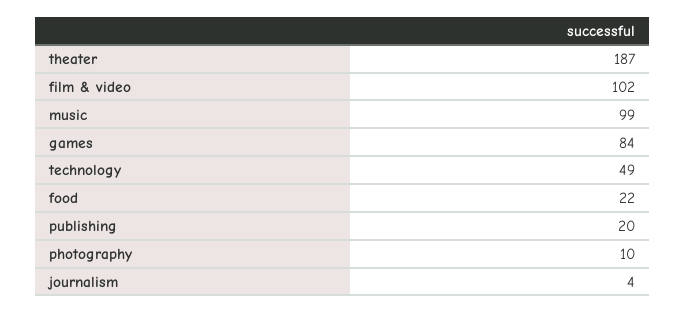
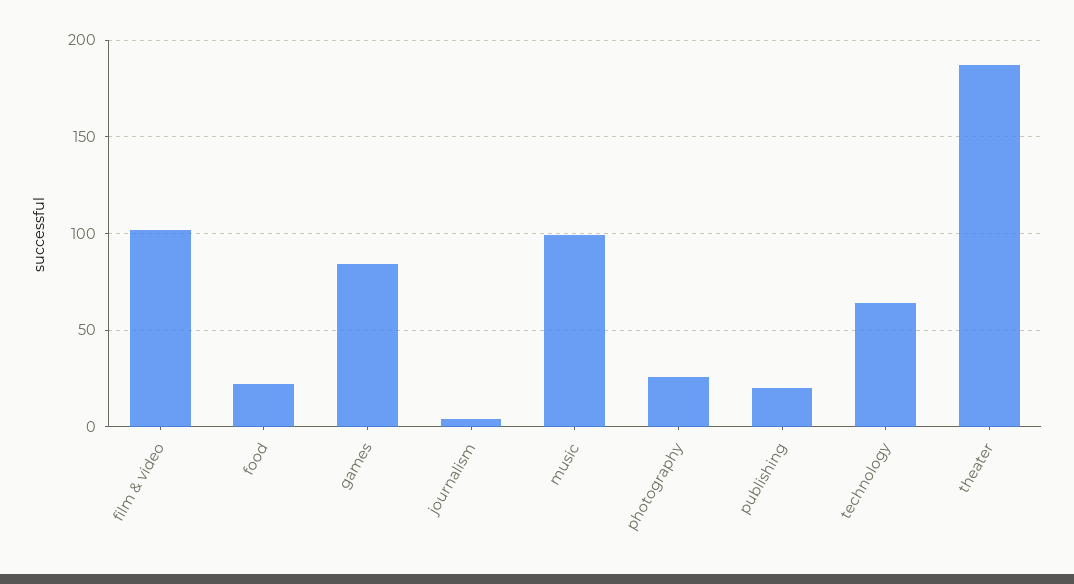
technology: 49 -> 65
photography: 10 -> 25

